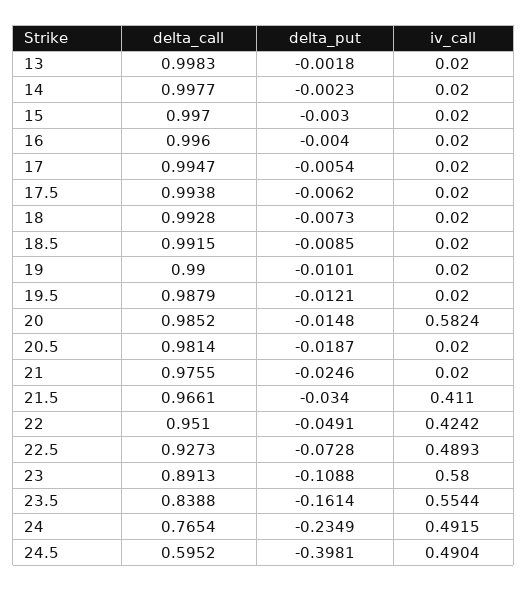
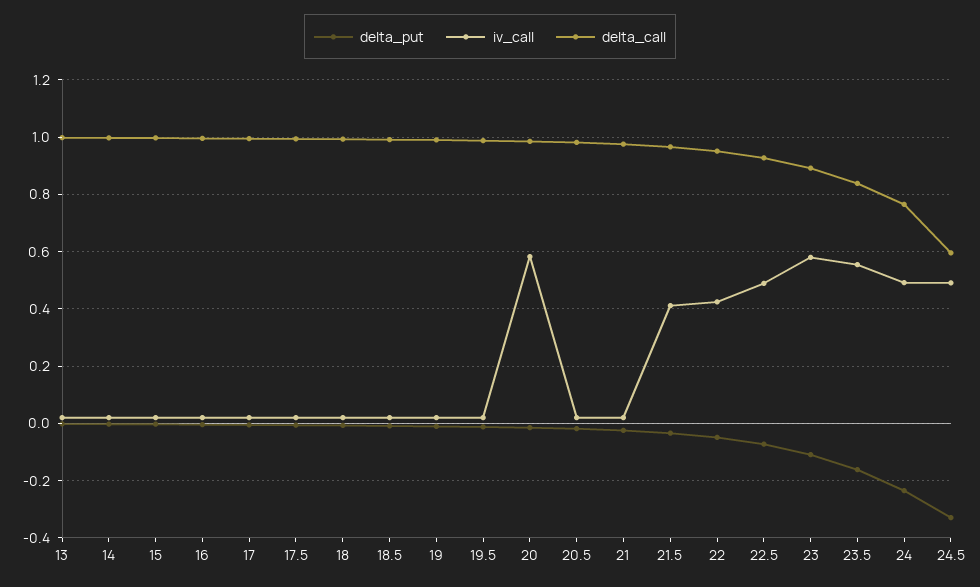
delta_put, 24.5: -0.3981 -> -0.325

